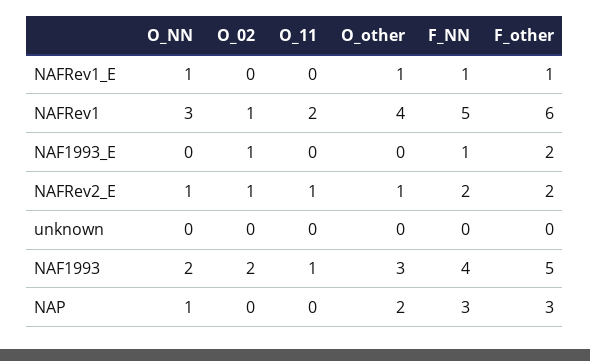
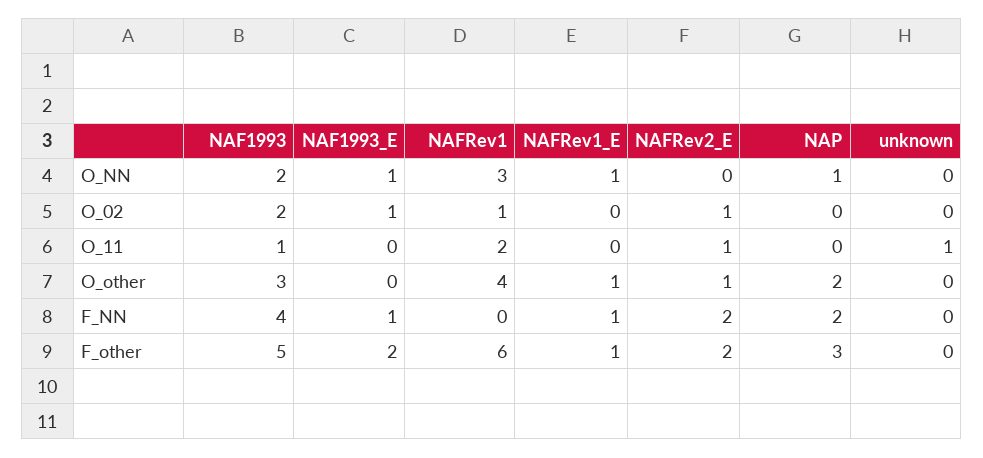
F_NN, NAFRev1: 5 -> 0
O_NN, NAF1993_E: 0 -> 1
O_NN, NAFRev2_E: 1 -> 0
O_11, unknown: 0 -> 1
F_NN, NAP: 3 -> 2

